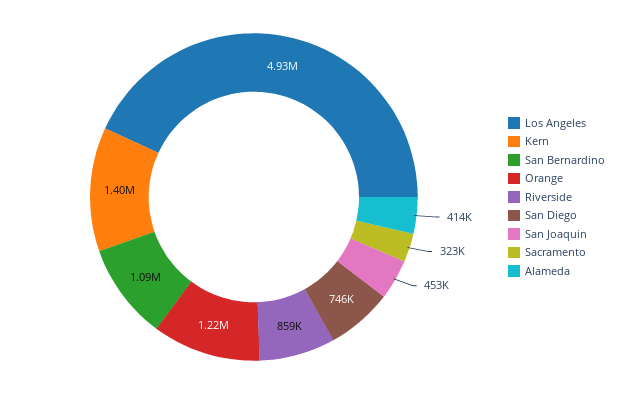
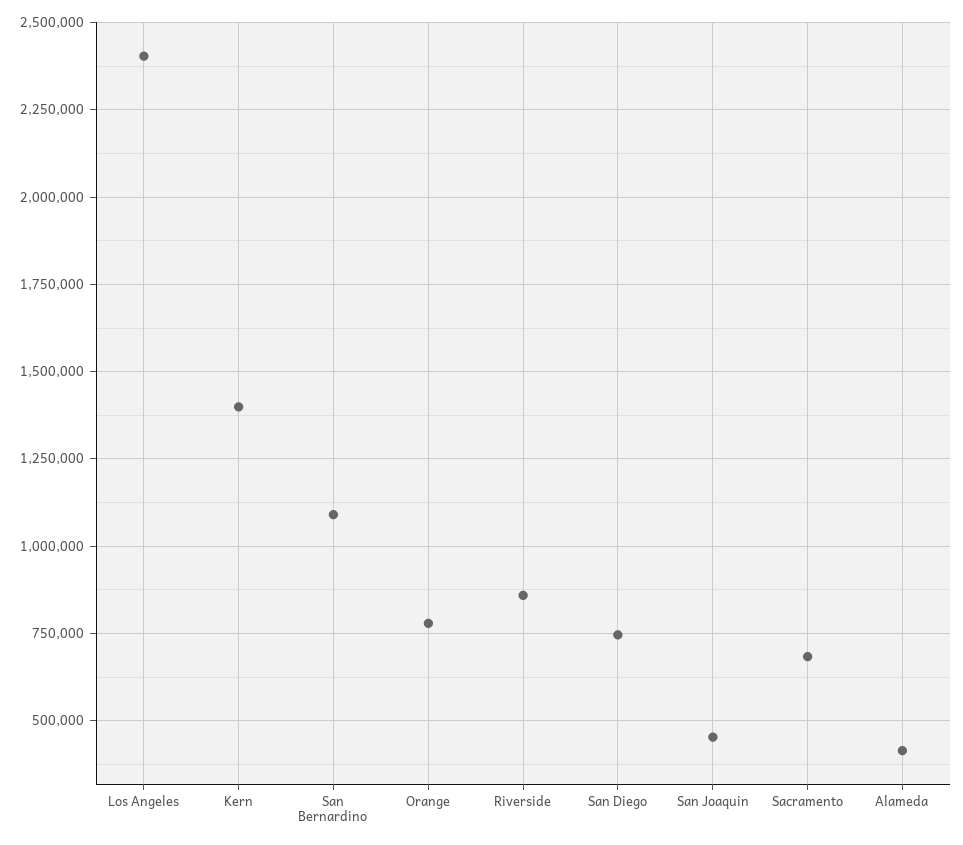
Los Angeles: 4930000 -> 2400000
Orange: 1220000 -> 775000
Sacramento: 323000 -> 675000

